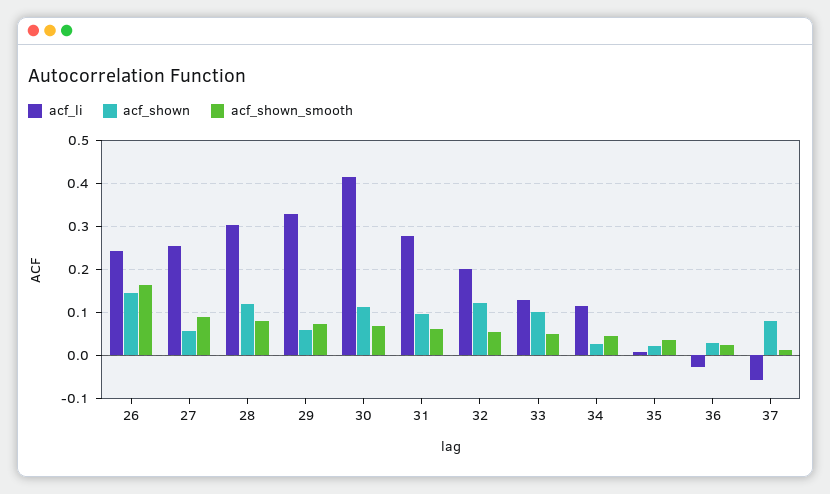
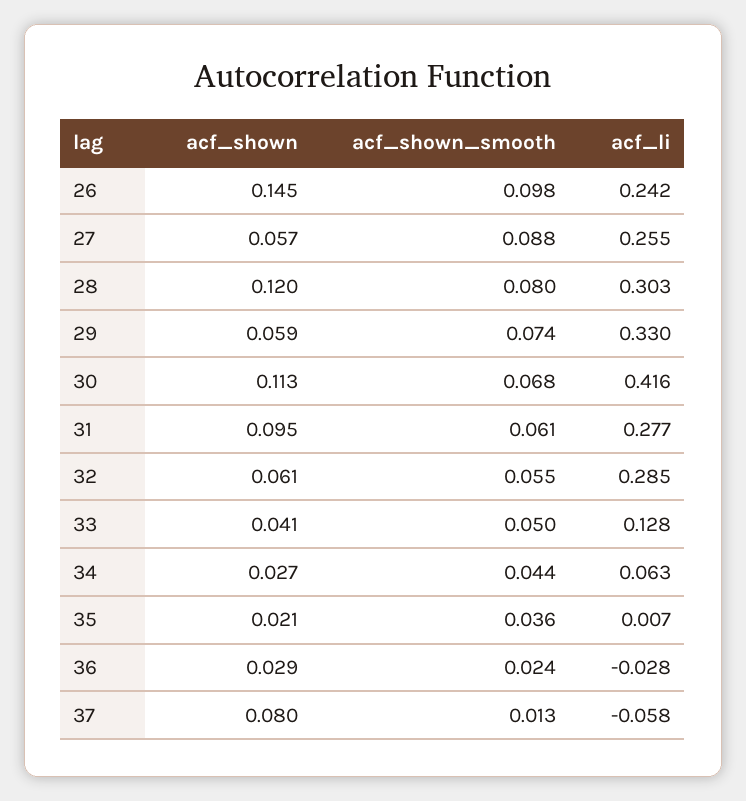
acf_shown_smooth, 26: 0.16 -> 0.098
acf_li, 32: 0.2 -> 0.285
acf_shown, 32: 0.12 -> 0.061
acf_shown, 33: 0.1 -> 0.041
acf_li, 34: 0.12 -> 0.063

